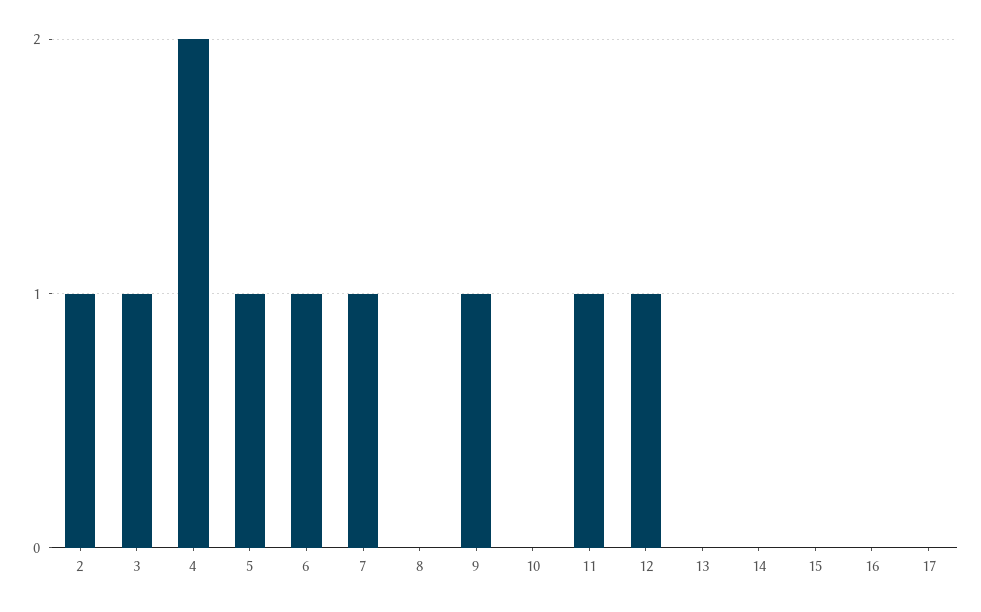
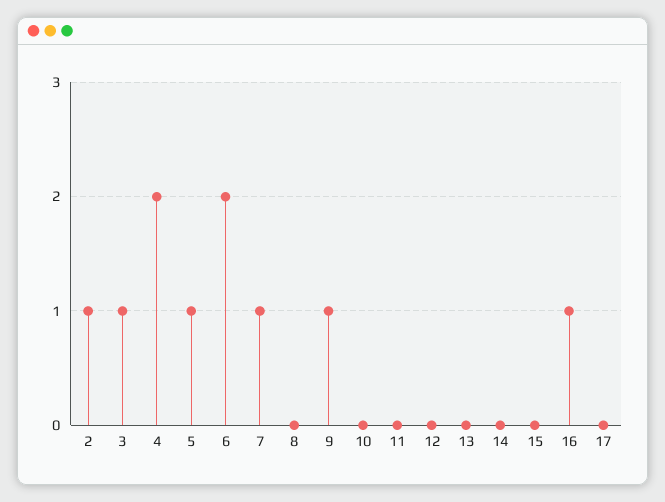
6: 1 -> 2
11: 1 -> 0
12: 1 -> 0
16: 0 -> 1

